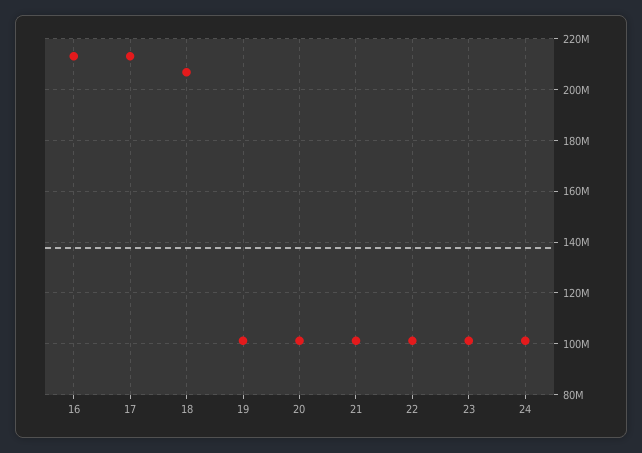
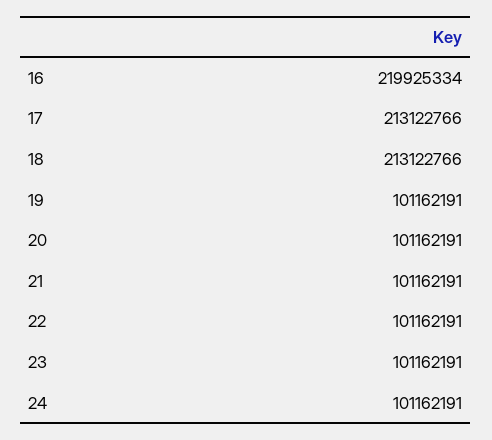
16: 212500000 -> 219925334
18: 207500000 -> 213122766

